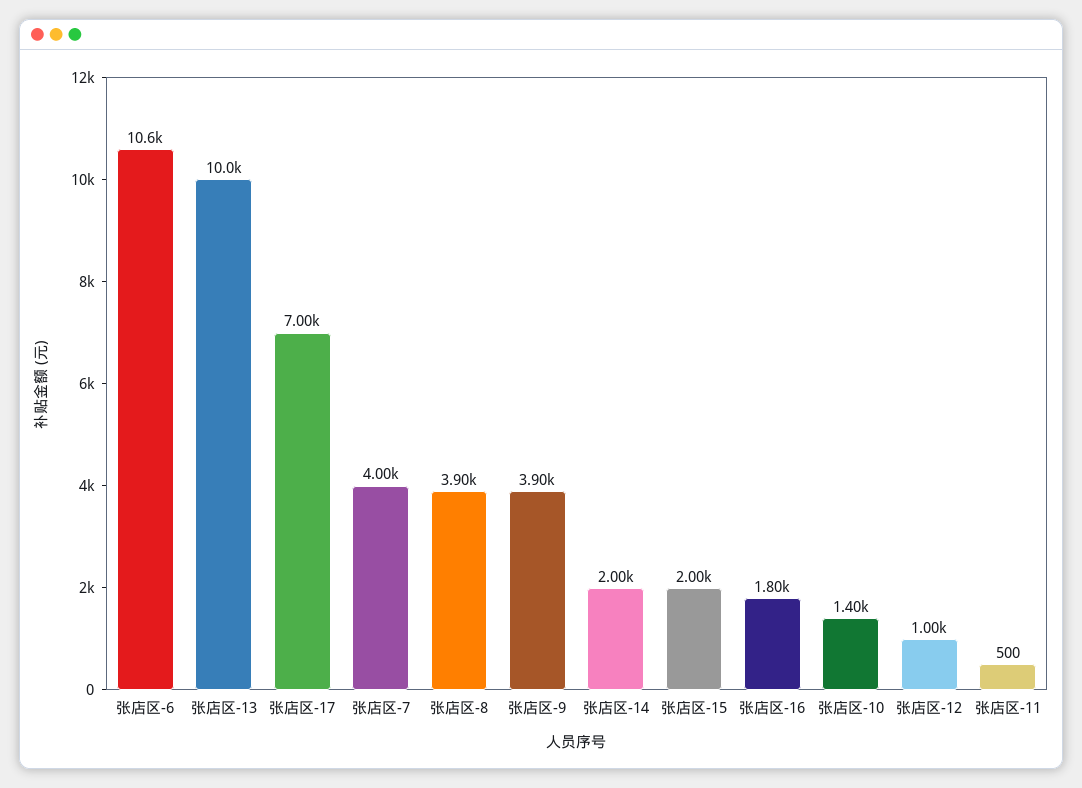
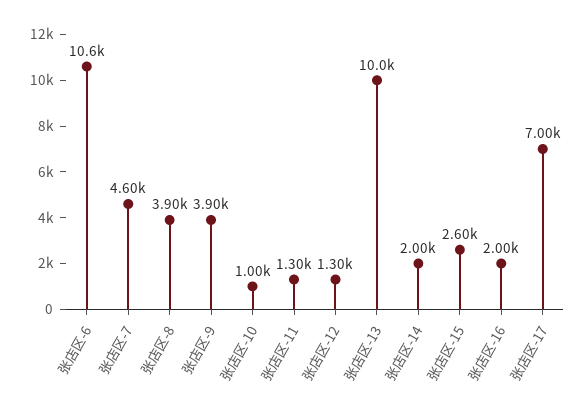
张店区-7: 4000 -> 4600
张店区-15: 2000 -> 2600
张店区-16: 1800 -> 2000
张店区-10: 1400 -> 1000
张店区-12: 1000 -> 1300
张店区-11: 500 -> 1300

